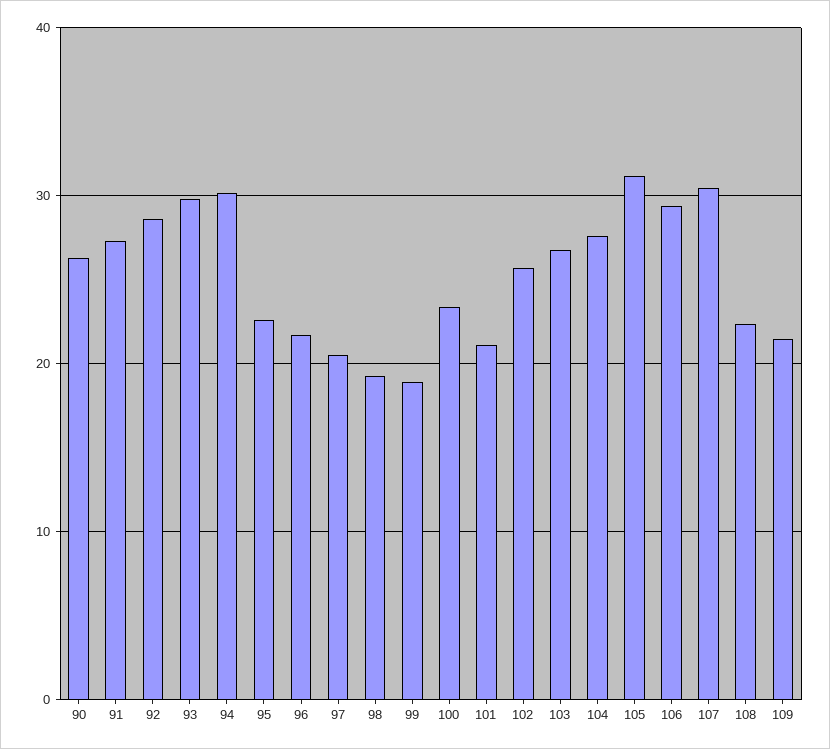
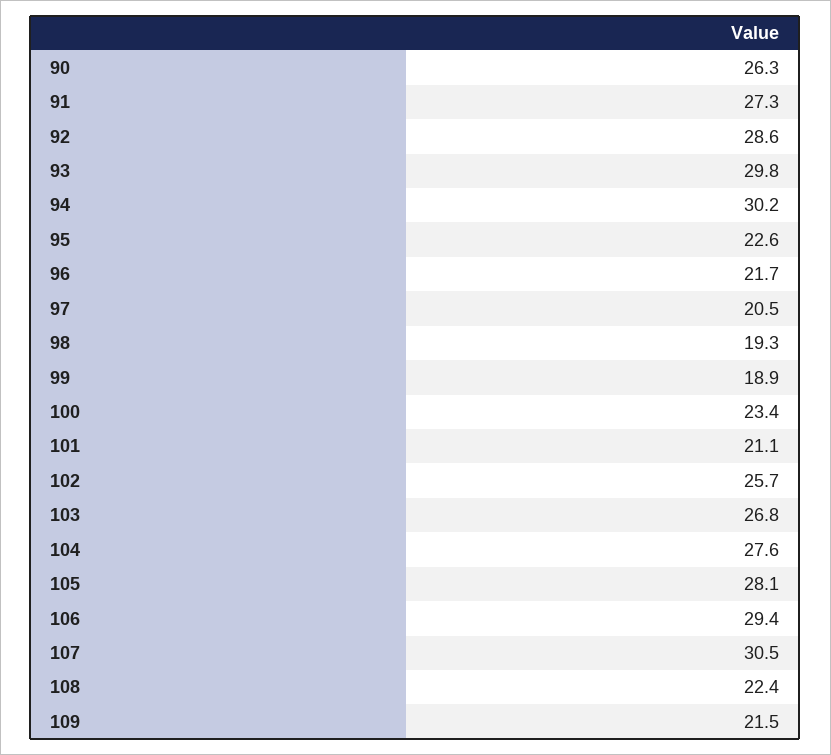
105: 31 -> 28.1

